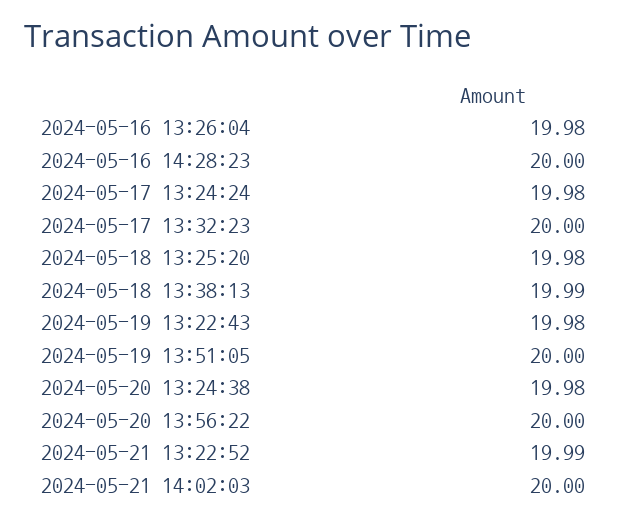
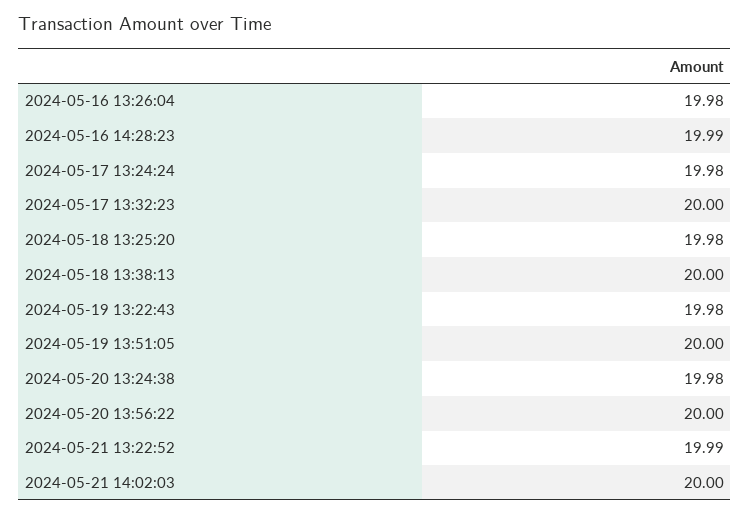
2024-05-16 14:28:23: 20 -> 19.99
2024-05-18 13:38:13: 19.99 -> 20

